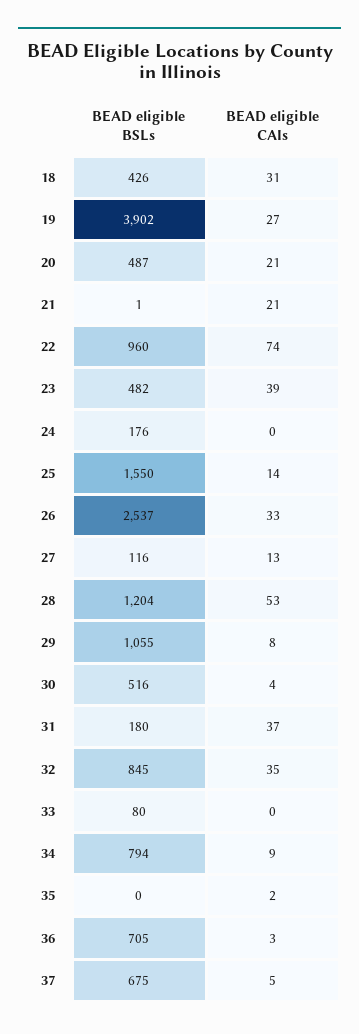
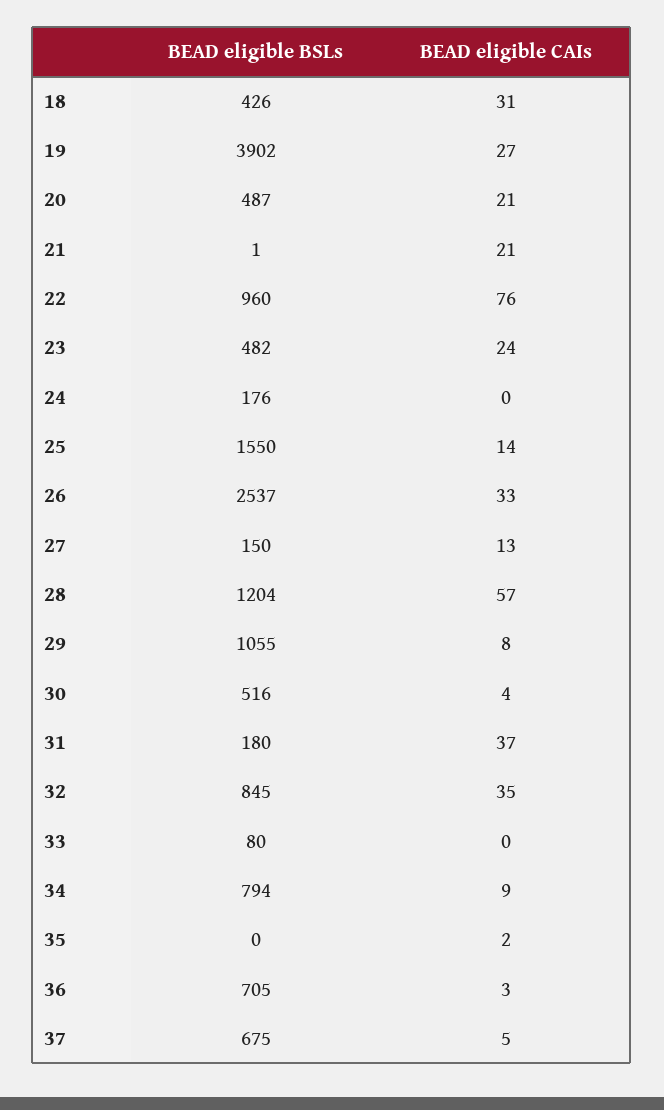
BEAD eligible CAIs, 22: 74 -> 76
BEAD eligible CAIs, 23: 39 -> 24
BEAD eligible BSLs, 27: 116 -> 150
BEAD eligible CAIs, 28: 53 -> 57

